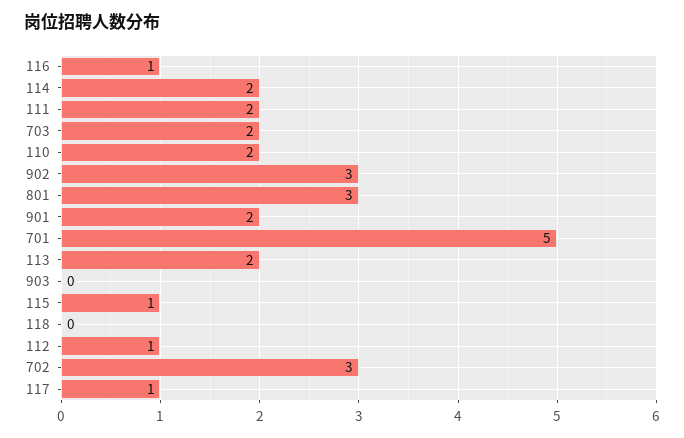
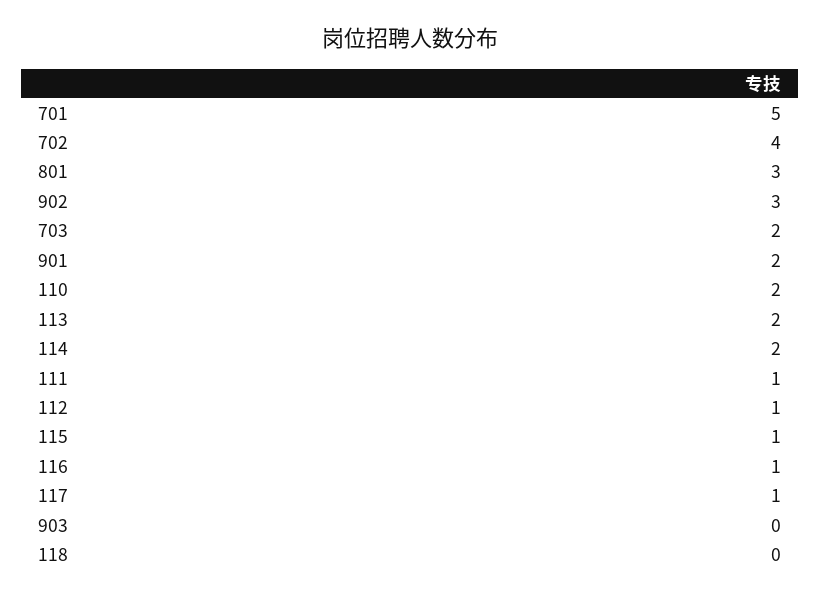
111: 2 -> 1
702: 3 -> 4

